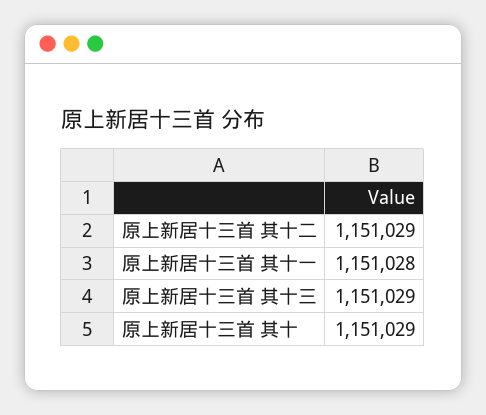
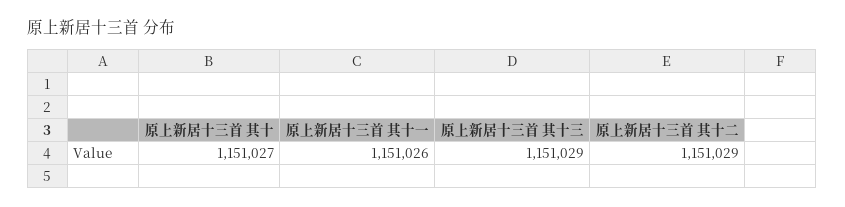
原上新居十三首 其十一: 1151028 -> 1151026
原上新居十三首 其十: 1151029 -> 1151027

